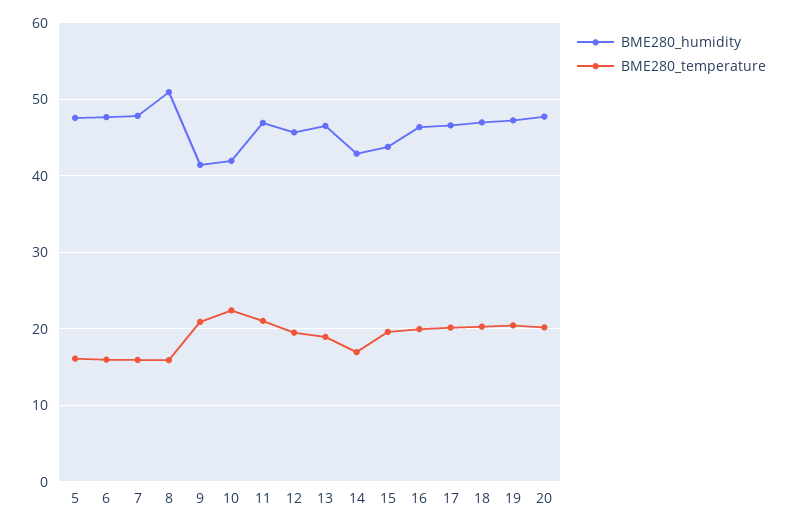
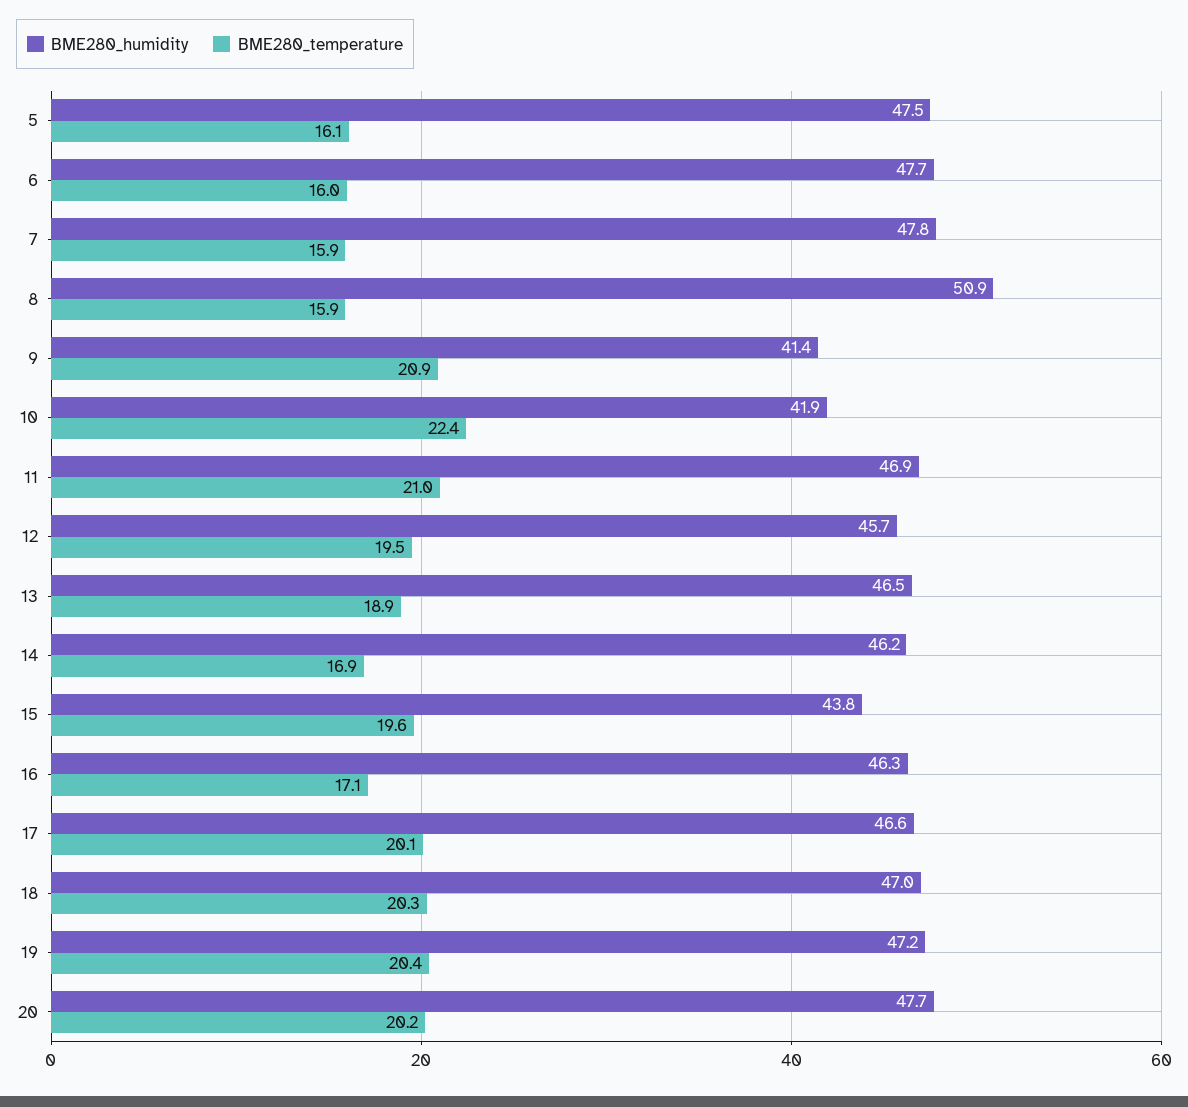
BME280_humidity, 14: 43 -> 46.2
BME280_temperature, 16: 20 -> 17.1

